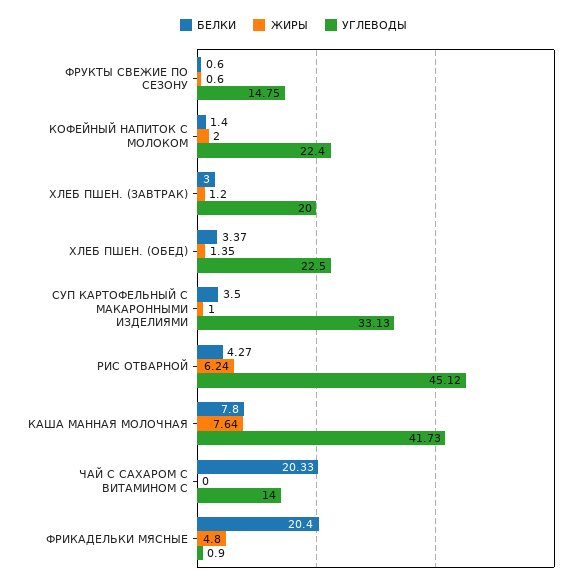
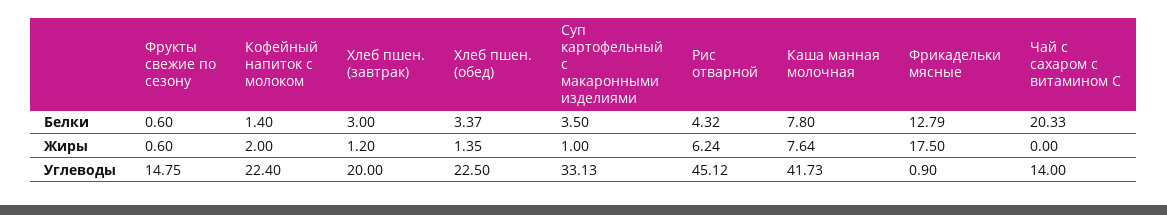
БЕЛКИ, РИС ОТВАРНОЙ: 4.27 -> 4.32
БЕЛКИ, ФРИКАДЕЛЬКИ МЯСНЫЕ: 20.4 -> 12.79
ЖИРЫ, ФРИКАДЕЛЬКИ МЯСНЫЕ: 4.8 -> 17.5

